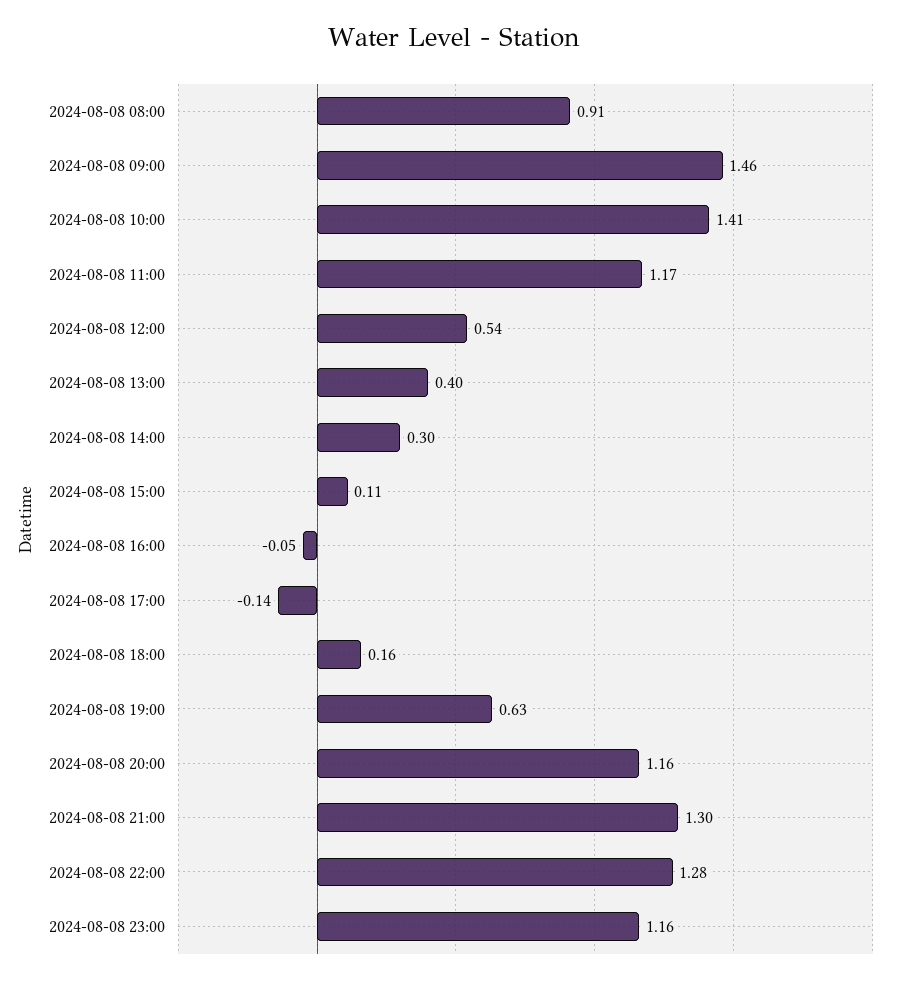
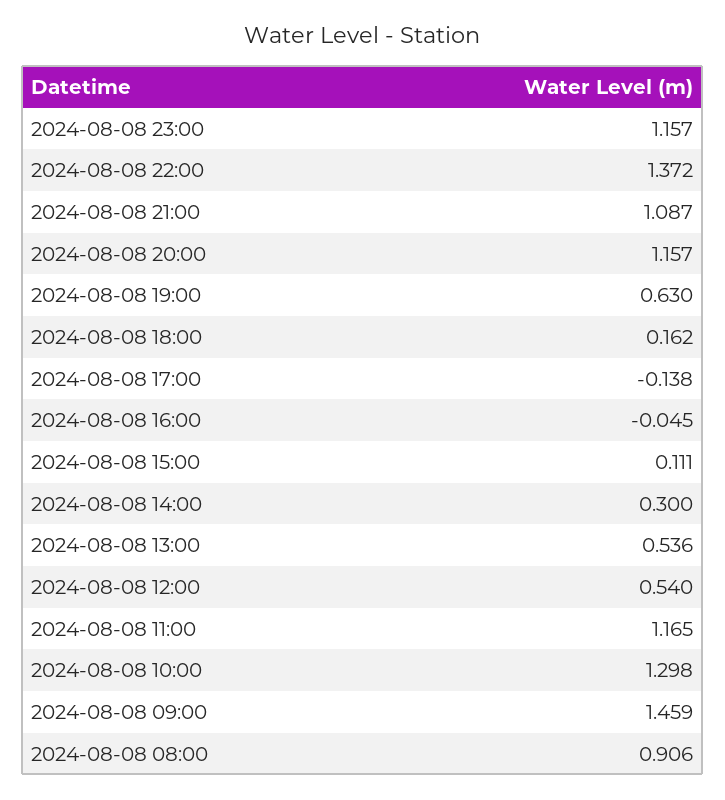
2024-08-08 10:00: 1.41 -> 1.298
2024-08-08 13:00: 0.4 -> 0.536
2024-08-08 21:00: 1.3 -> 1.087
2024-08-08 22:00: 1.28 -> 1.372

